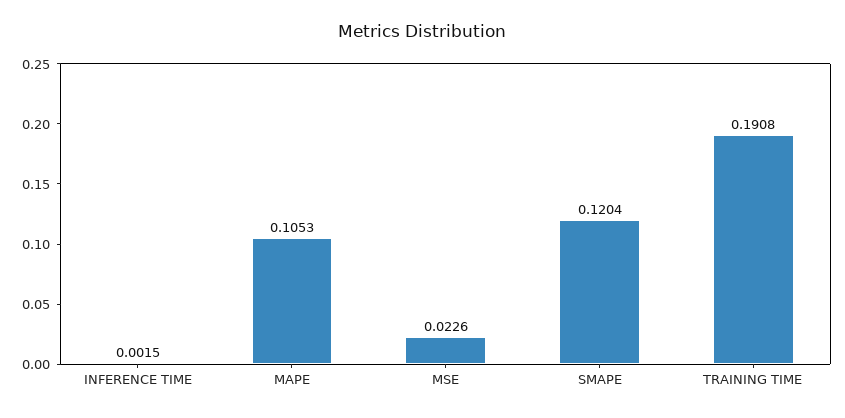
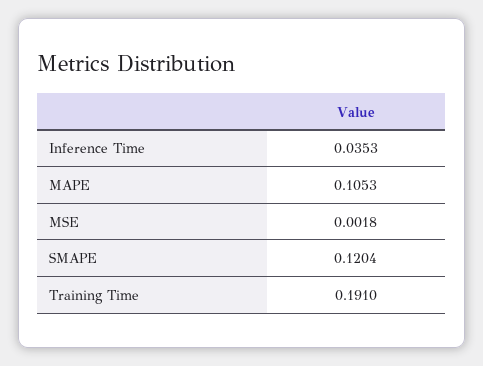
INFERENCE TIME: 0.0015 -> 0.0353
MSE: 0.0226 -> 0.0018
TRAINING TIME: 0.1908 -> 0.191

